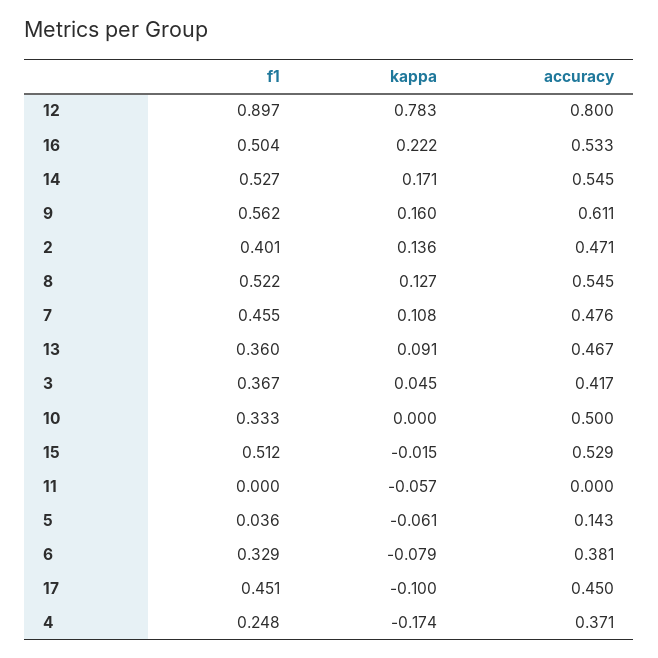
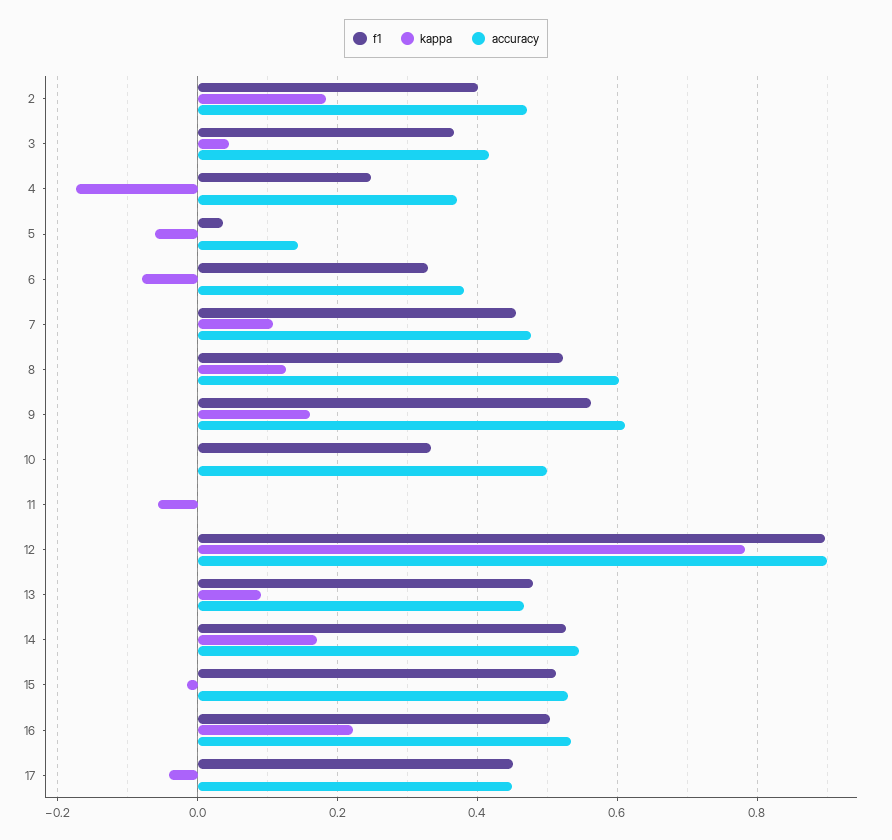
accuracy, 12: 0.8 -> 0.9
kappa, 2: 0.136 -> 0.18
accuracy, 8: 0.545 -> 0.6
f1, 13: 0.36 -> 0.48
kappa, 17: -0.1 -> -0.04

